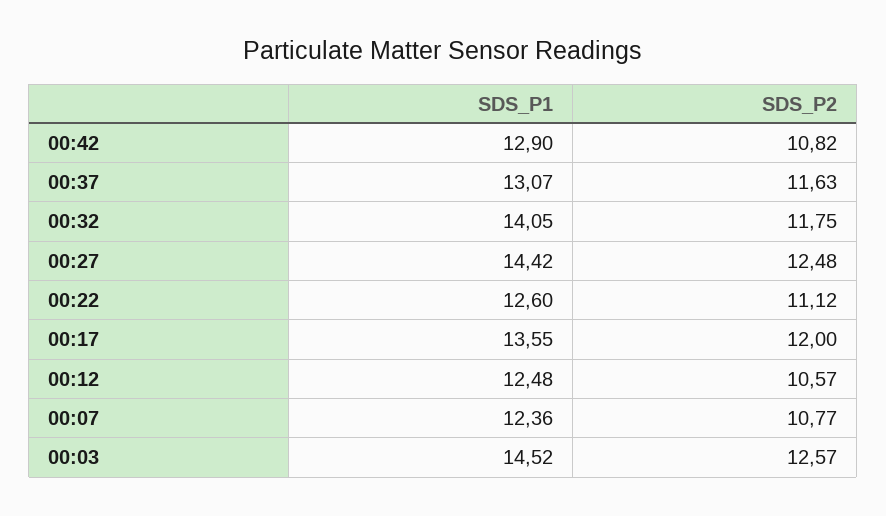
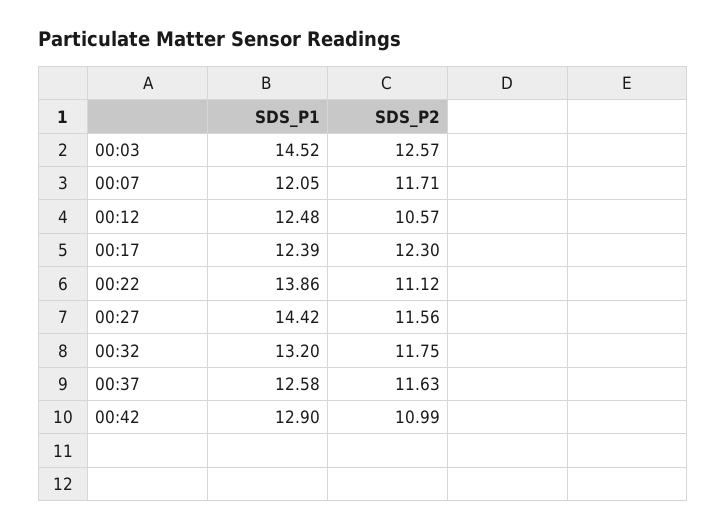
SDS_P2, 00:42: 10.82 -> 10.99
SDS_P1, 00:37: 13.07 -> 12.58
SDS_P1, 00:32: 14.05 -> 13.2
SDS_P2, 00:27: 12.48 -> 11.56
SDS_P1, 00:22: 12.6 -> 13.86
SDS_P1, 00:17: 13.55 -> 12.39
SDS_P2, 00:17: 12 -> 12.3
SDS_P1, 00:07: 12.36 -> 12.05
SDS_P2, 00:07: 10.77 -> 11.71

